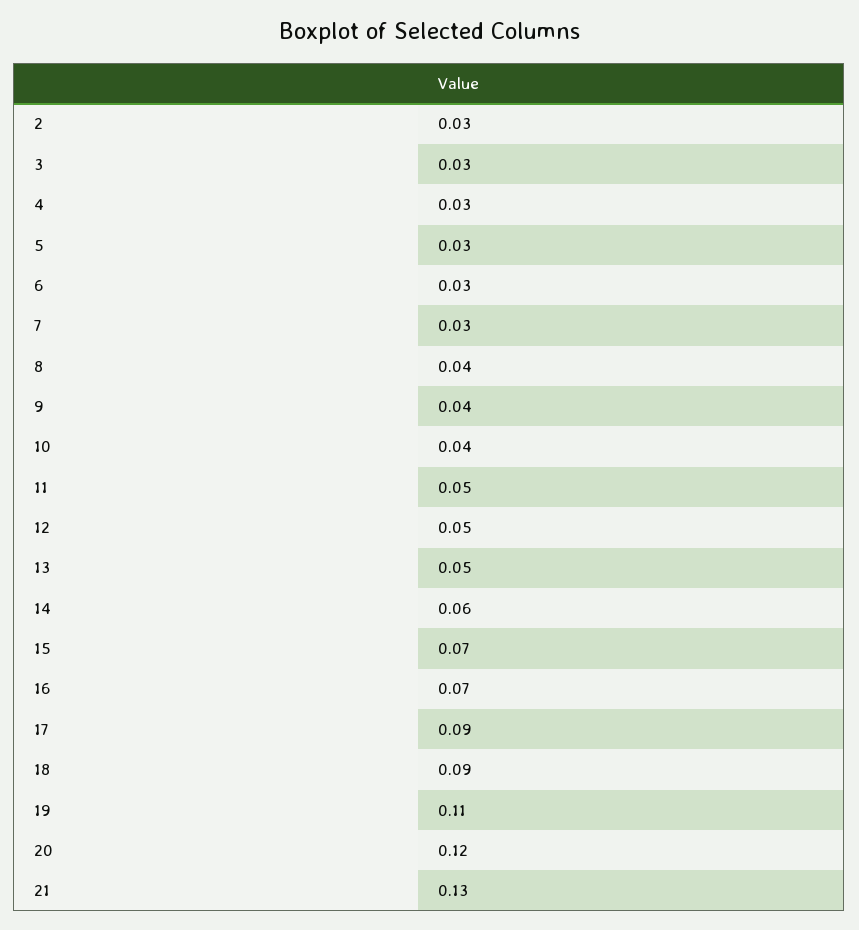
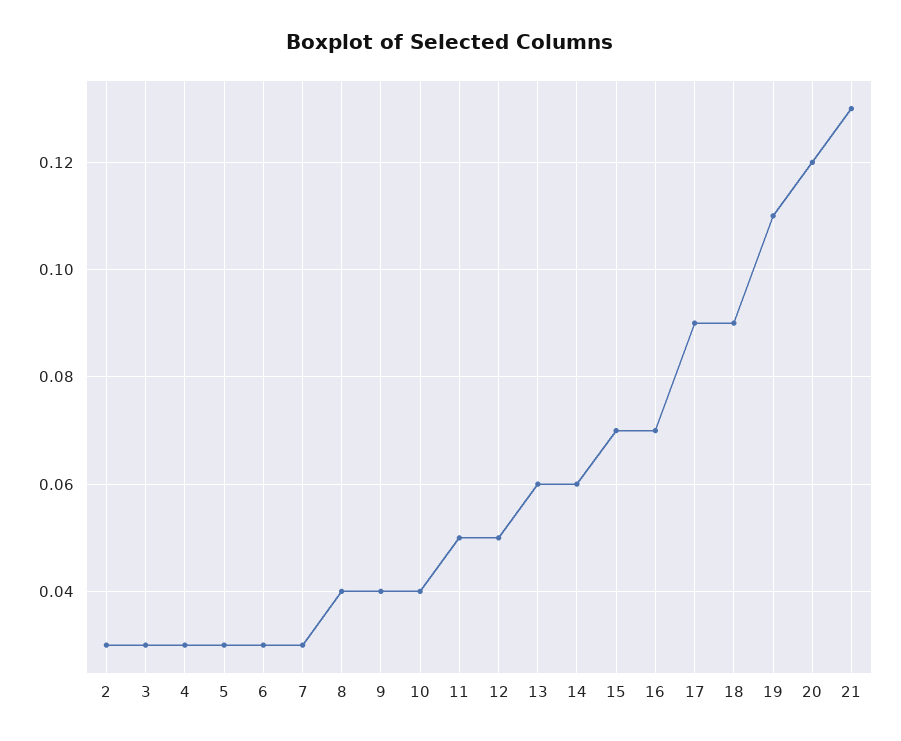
13: 0.05 -> 0.06

